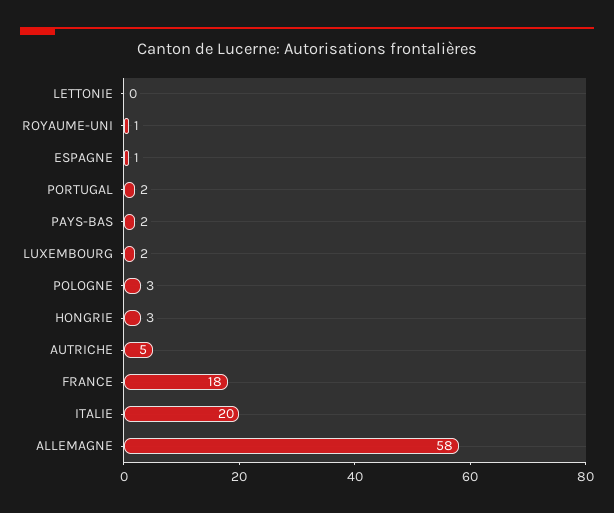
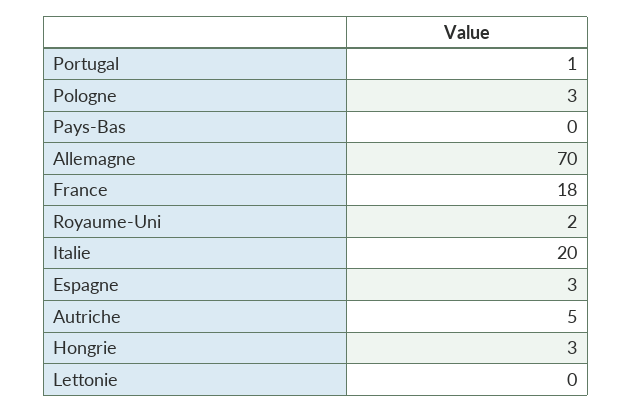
ROYAUME-UNI: 1 -> 2
ESPAGNE: 1 -> 3
PORTUGAL: 2 -> 1
PAYS-BAS: 2 -> 0
LUXEMBOURG: 2 -> none
ALLEMAGNE: 58 -> 70

